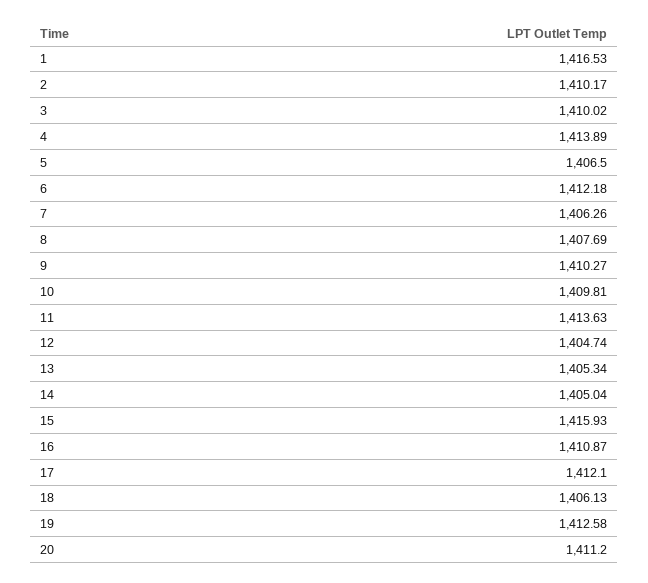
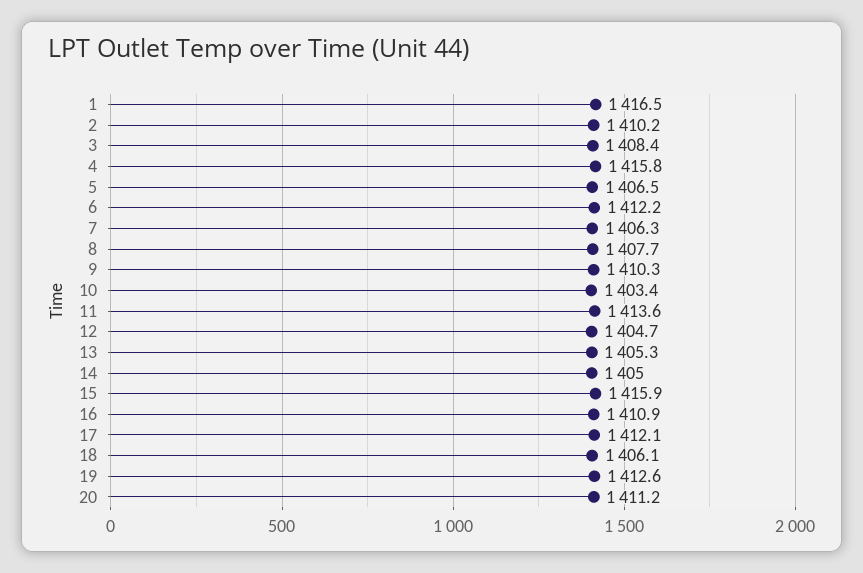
3: 1410.02 -> 1408.4
4: 1413.89 -> 1415.8
10: 1409.81 -> 1403.4

